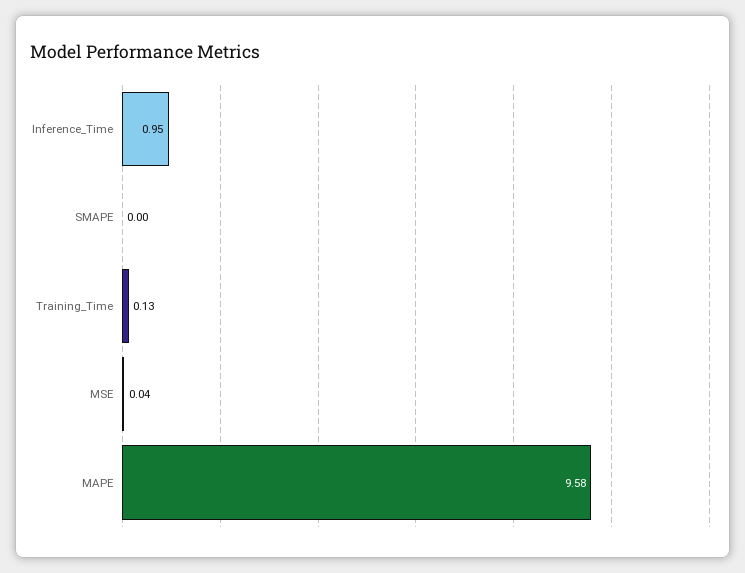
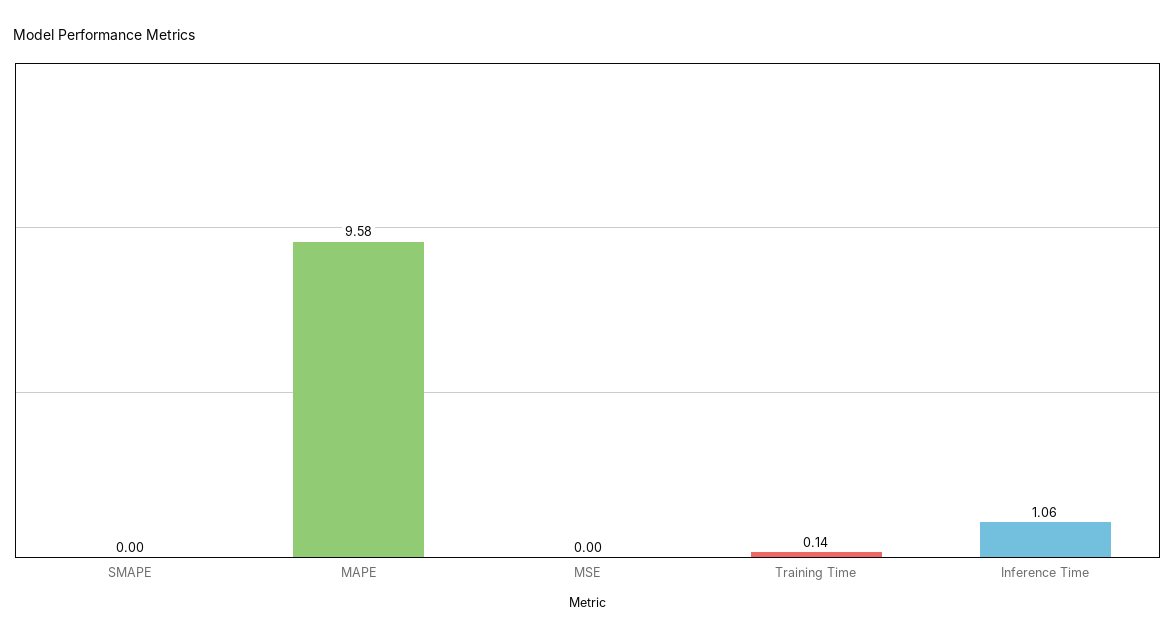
Inference_Time: 0.95 -> 1.06
Training_Time: 0.13 -> 0.14
MSE: 0.04 -> 0

